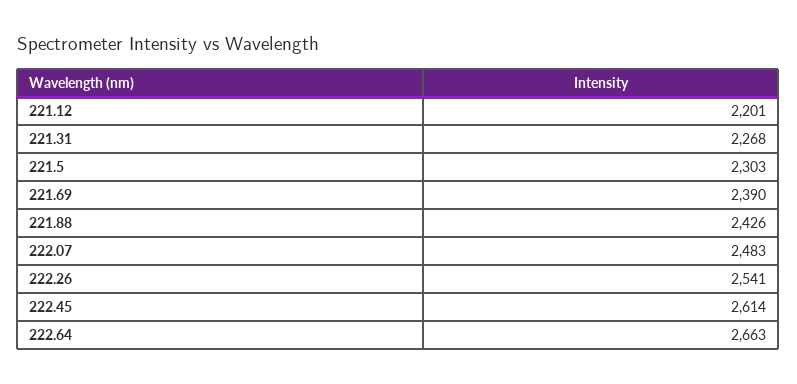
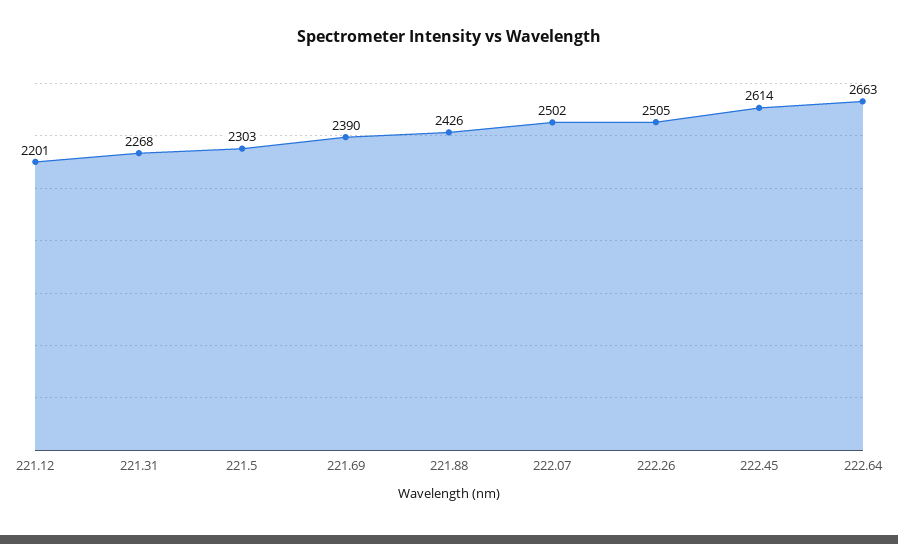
222.07: 2483 -> 2502
222.26: 2541 -> 2505

